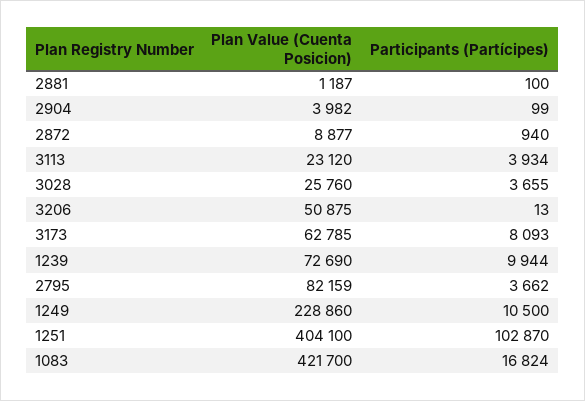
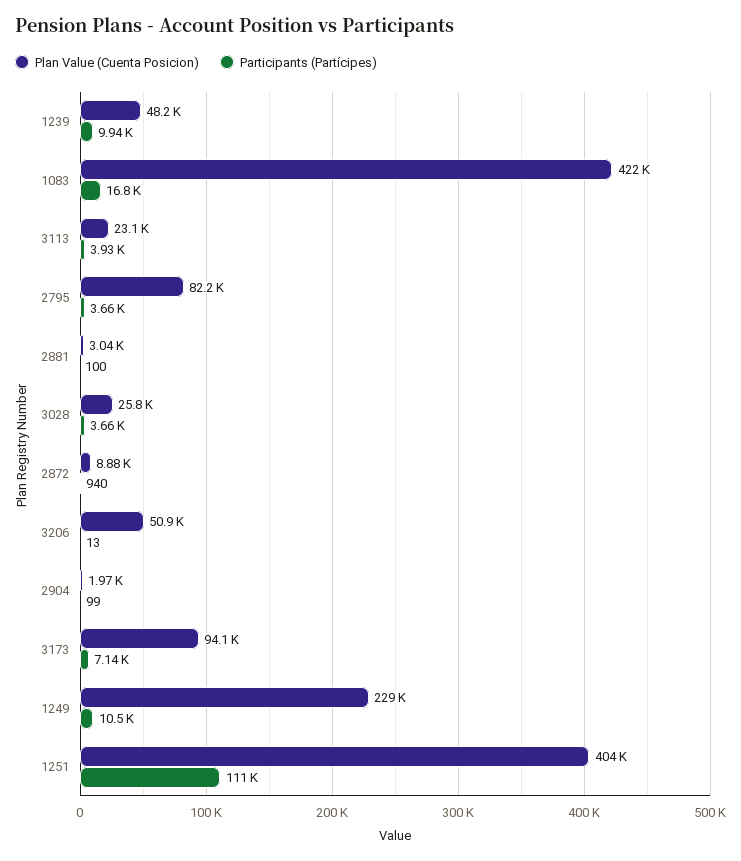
Plan Value (Cuenta Posicion), 2881: 1187 -> 3040
Plan Value (Cuenta Posicion), 2904: 3982 -> 1970
Plan Value (Cuenta Posicion), 3173: 62785 -> 94100
Participants (Partícipes), 3173: 8093 -> 7140
Plan Value (Cuenta Posicion), 1239: 72690 -> 48200
Participants (Partícipes), 1251: 102870 -> 111000

